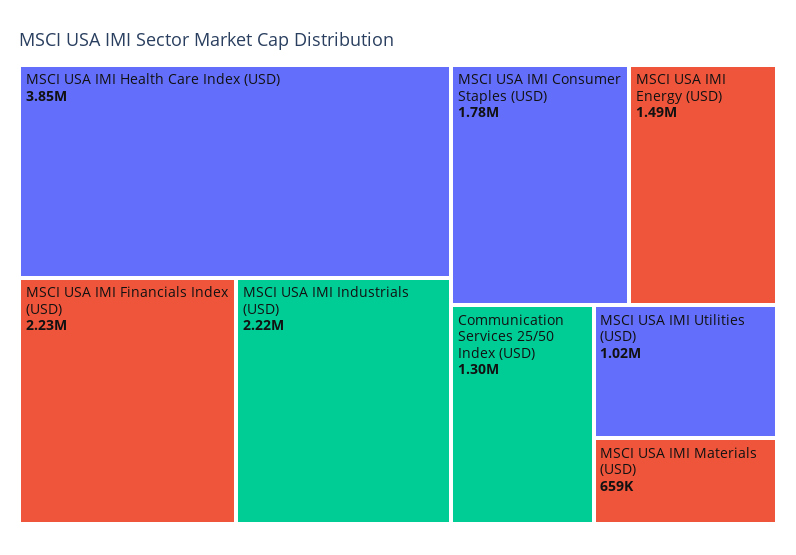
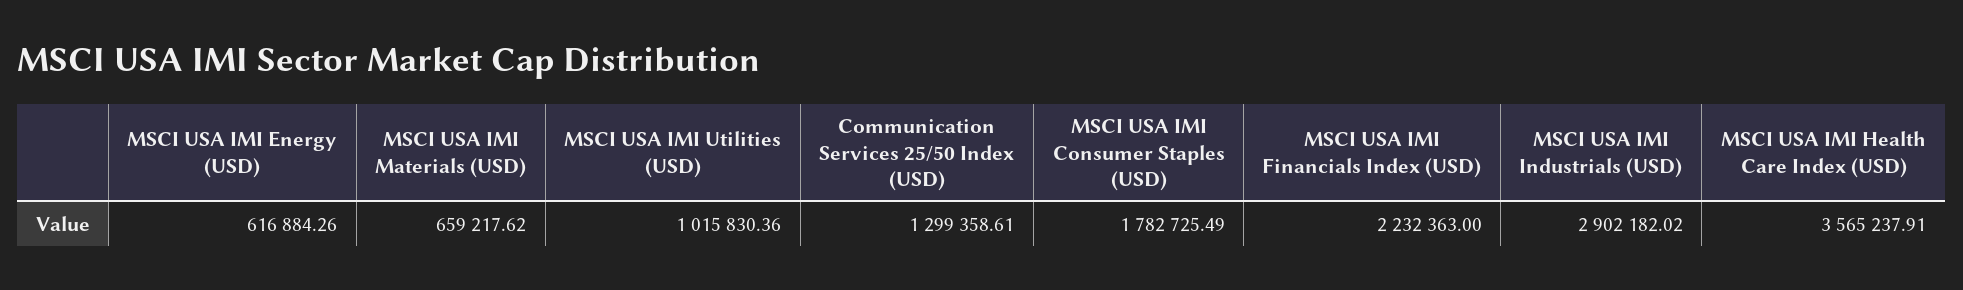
MSCI USA IMI Health Care Index (USD): 3850000 -> 3565237.91
MSCI USA IMI Industrials (USD): 2220000 -> 2902182.02
MSCI USA IMI Energy (USD): 1490000 -> 616884.26

